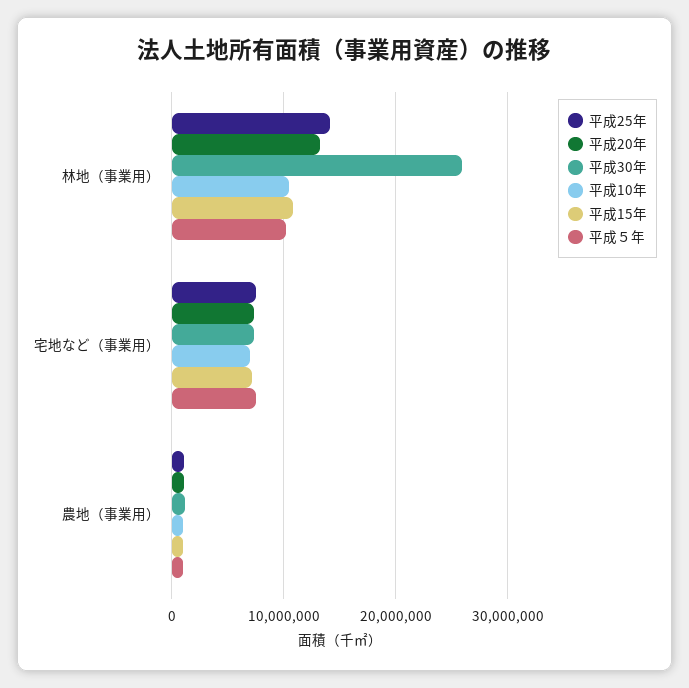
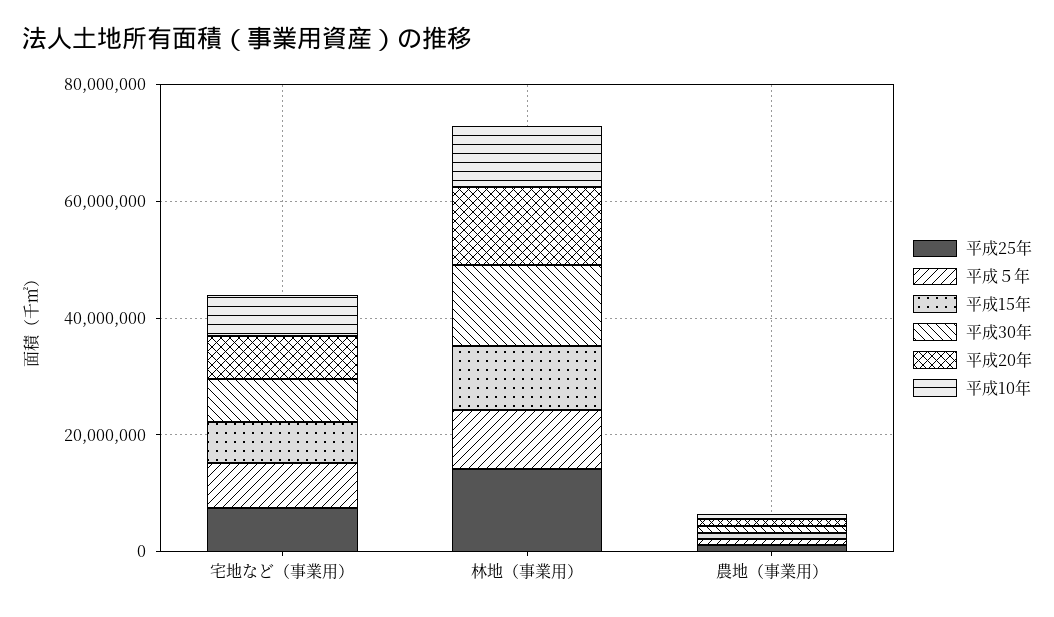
平成30年, 林地（事業用）: 26000000 -> 15000000

